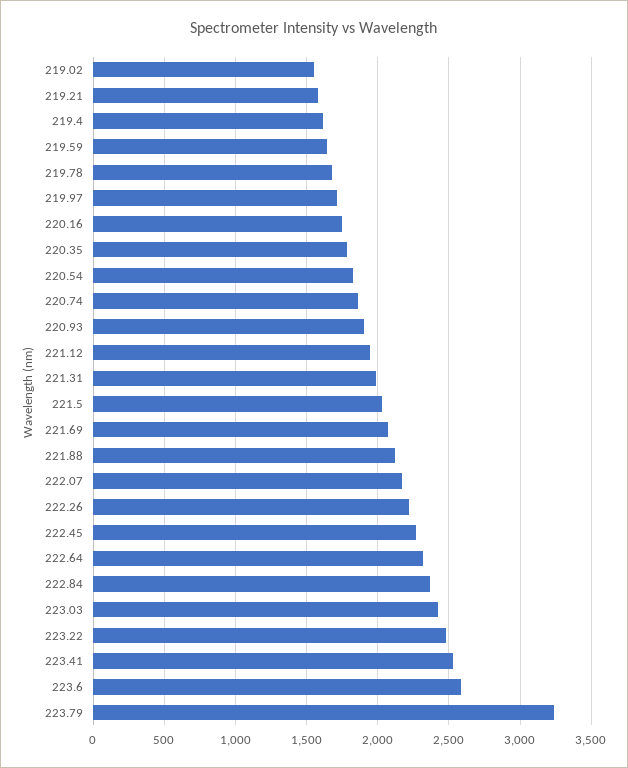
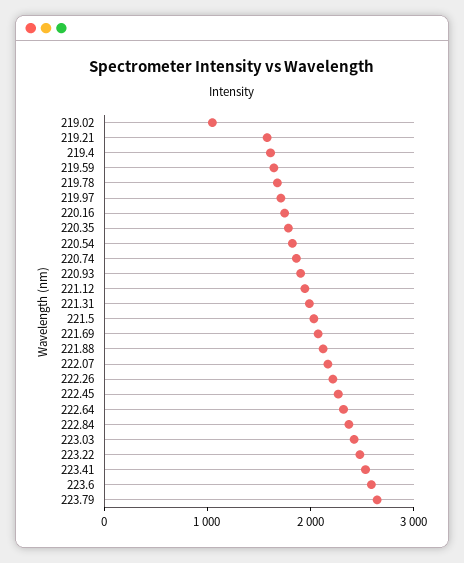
219.02: 1550 -> 1000
223.79: 3250 -> 2600

